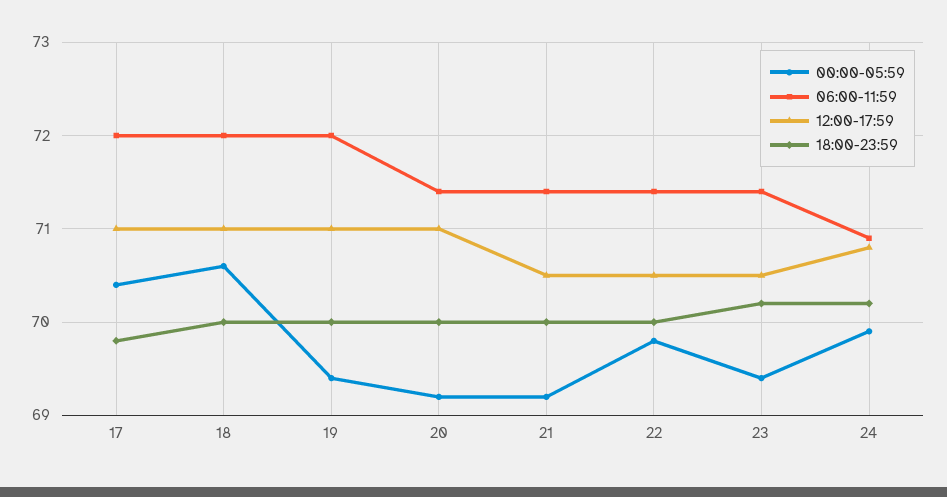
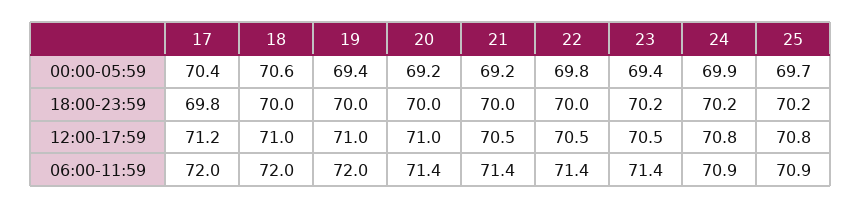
12:00-17:59, 17: 71 -> 71.2
00:00-05:59, 25: none -> 69.7
18:00-23:59, 25: none -> 70.2
12:00-17:59, 25: none -> 70.8
06:00-11:59, 25: none -> 70.9

